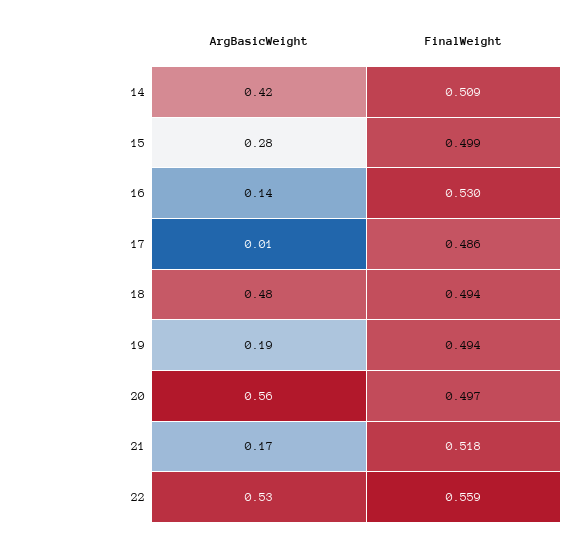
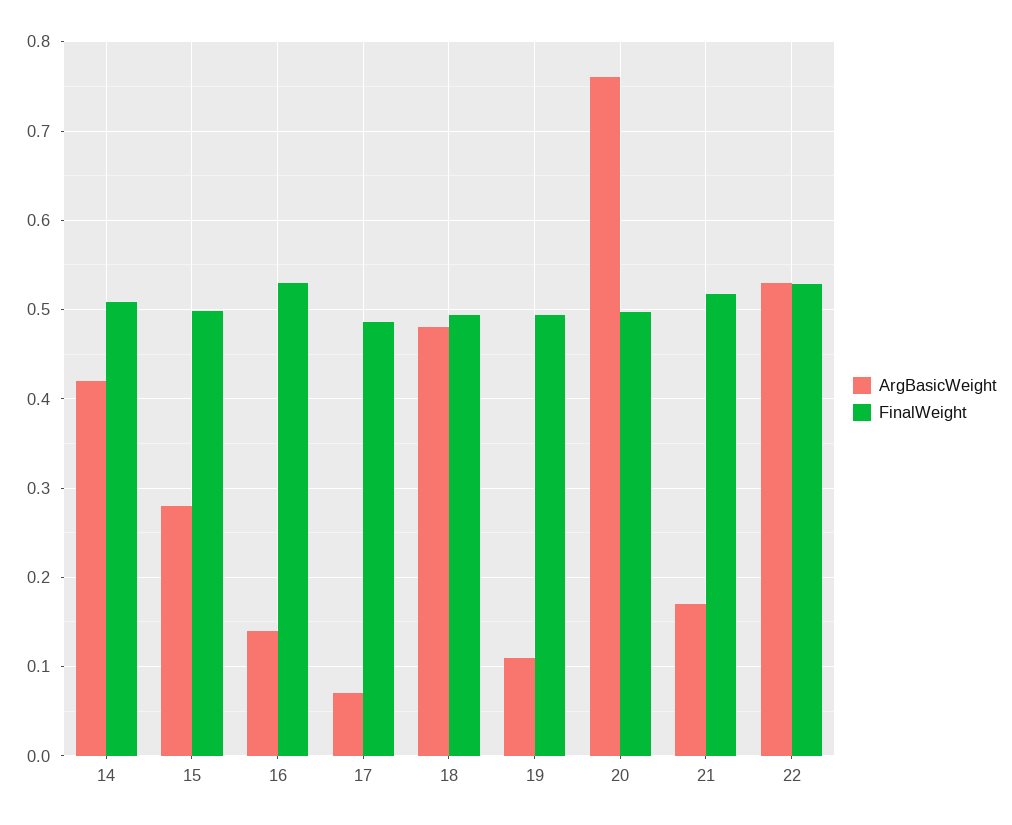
ArgBasicWeight, 17: 0.01 -> 0.07
ArgBasicWeight, 19: 0.19 -> 0.11
ArgBasicWeight, 20: 0.56 -> 0.76
FinalWeight, 22: 0.559 -> 0.53

